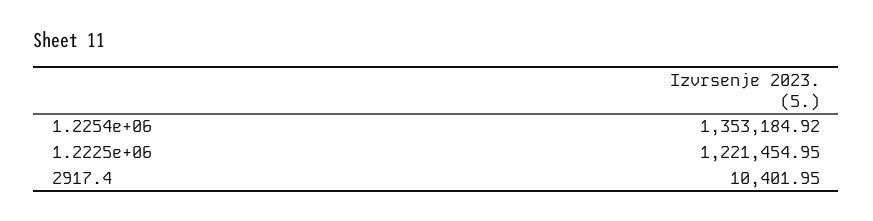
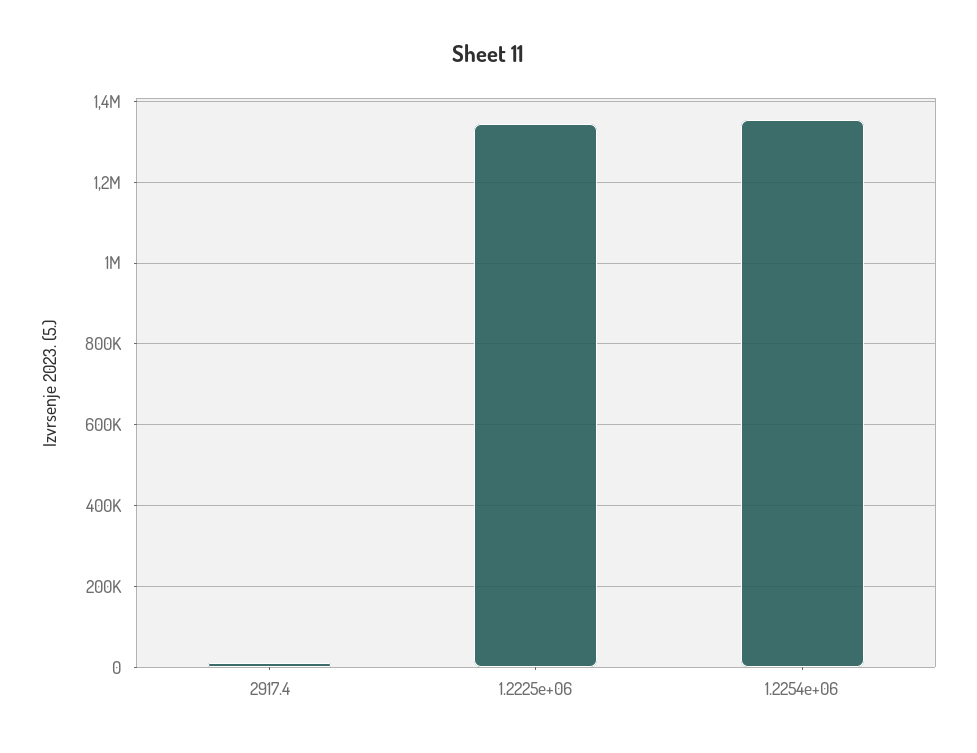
1.2225e+06: 1221454.95 -> 1340000

